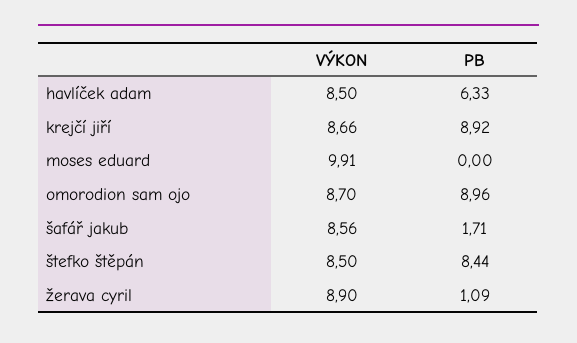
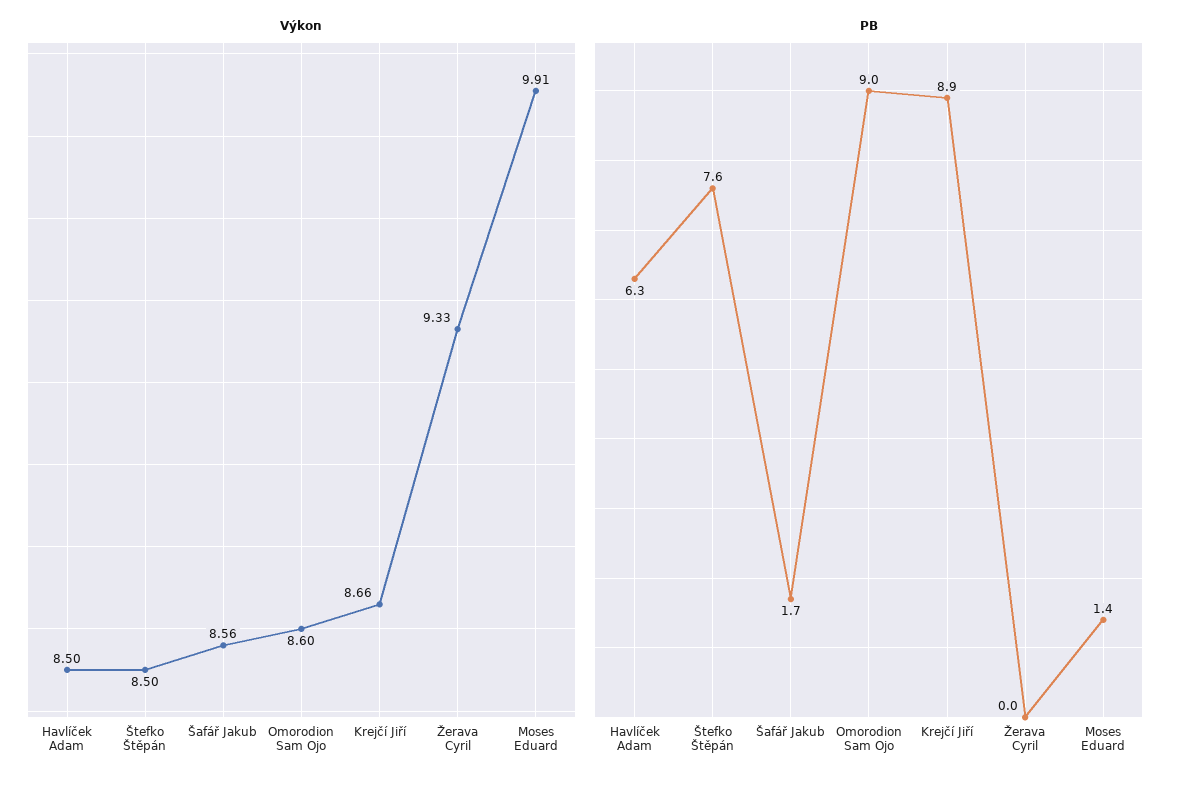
PB, moses eduard: 0 -> 1.4
VÝKON, omorodion sam ojo: 8.7 -> 8.6
PB, štefko štěpán: 8.44 -> 7.6
VÝKON, žerava cyril: 8.9 -> 9.33
PB, žerava cyril: 1.09 -> 0

